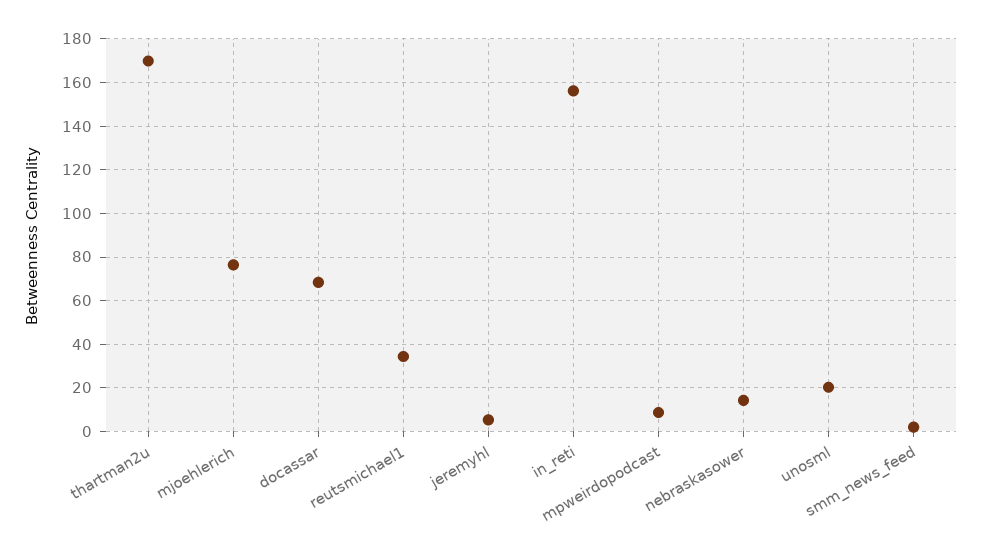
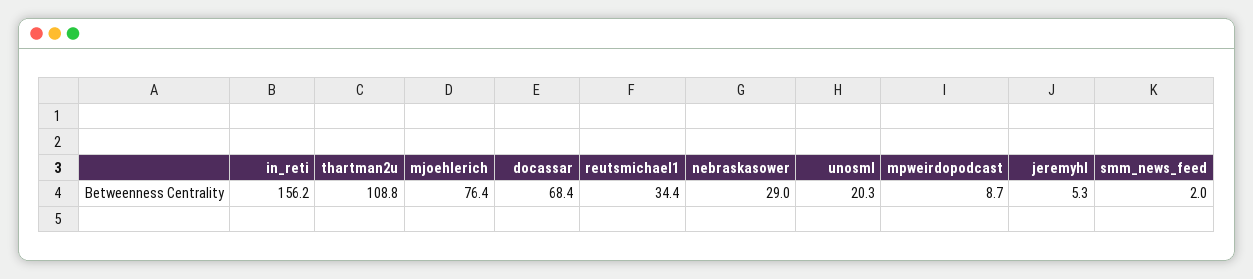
thartman2u: 170 -> 108.8
nebraskasower: 15 -> 29

